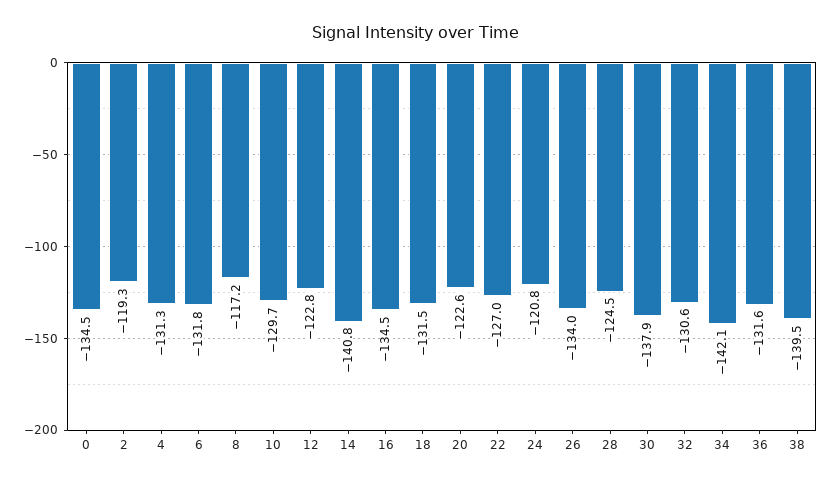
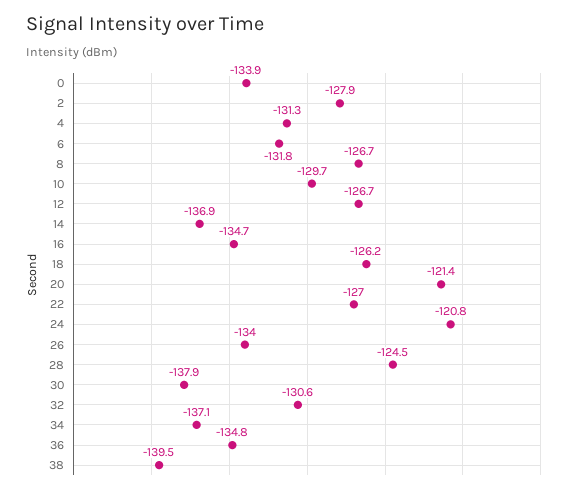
0: -134.5 -> -133.9
2: -119.3 -> -127.9
8: -117.2 -> -126.7
12: -122.8 -> -126.7
14: -140.8 -> -136.9
16: -134.5 -> -134.7
18: -131.5 -> -126.2
20: -122.6 -> -121.4
34: -142.1 -> -137.1
36: -131.6 -> -134.8

